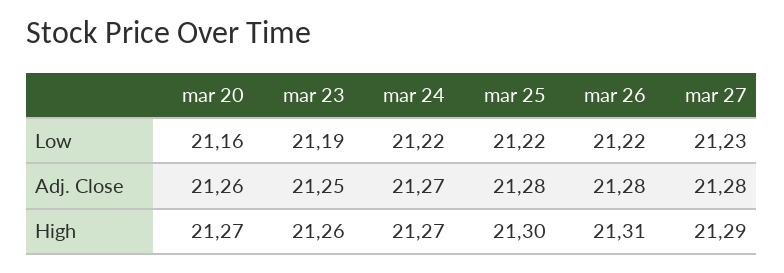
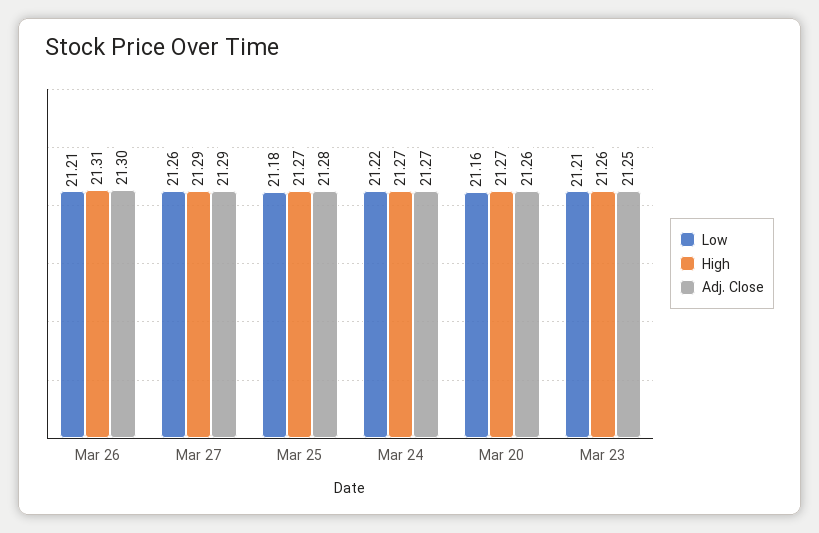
Low, mar 23: 21.19 -> 21.21
Low, mar 25: 21.22 -> 21.18
Low, mar 26: 21.22 -> 21.21
Low, mar 27: 21.23 -> 21.26
Adj. Close, mar 26: 21.28 -> 21.3
Adj. Close, mar 27: 21.28 -> 21.29
High, mar 25: 21.3 -> 21.27

